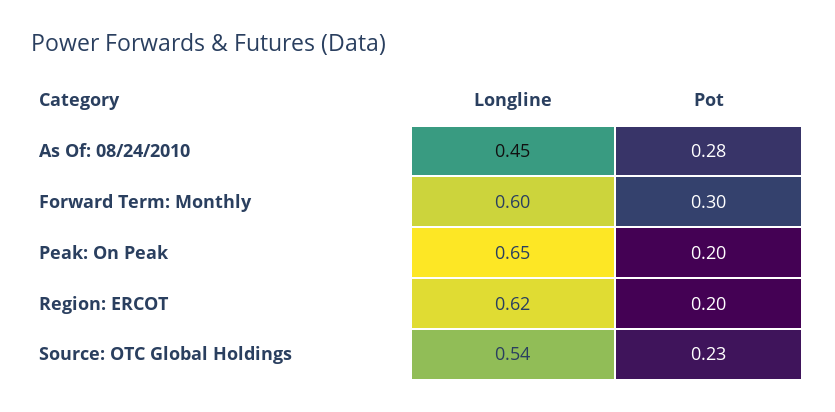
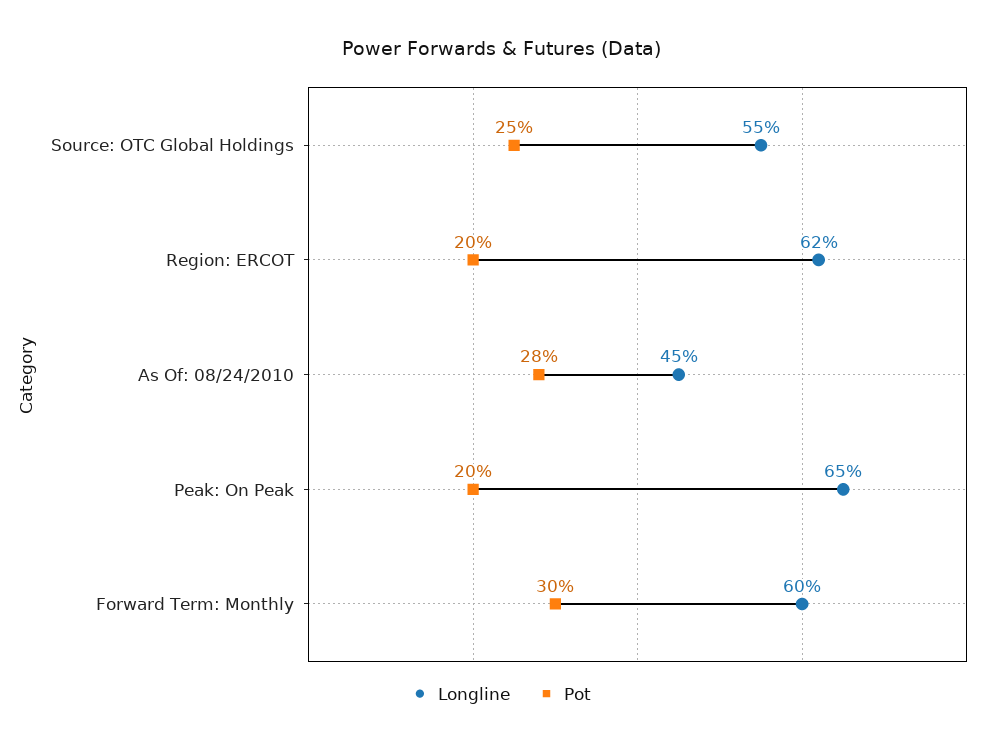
Longline, Source: OTC Global Holdings: 0.54 -> 0.55
Pot, Source: OTC Global Holdings: 0.23 -> 0.25

